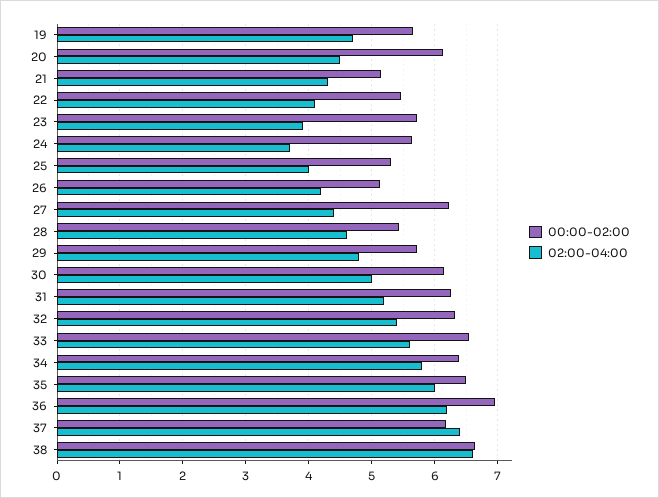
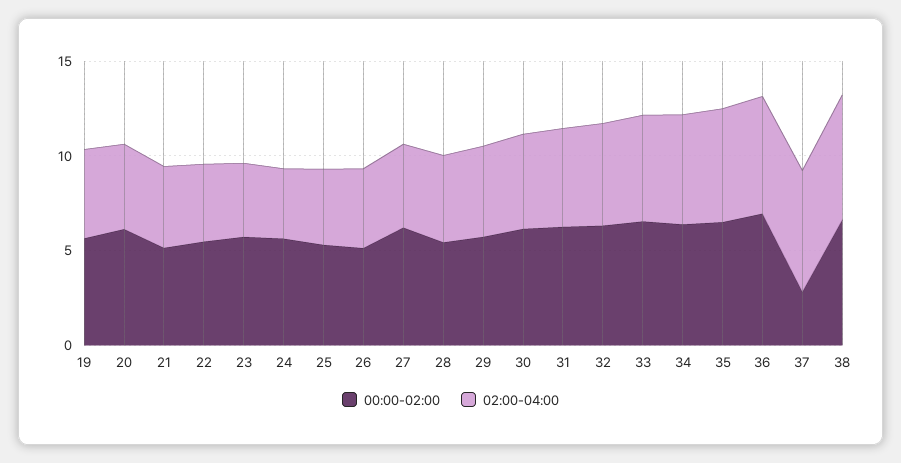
00:00-02:00, 37: 6.2 -> 3

